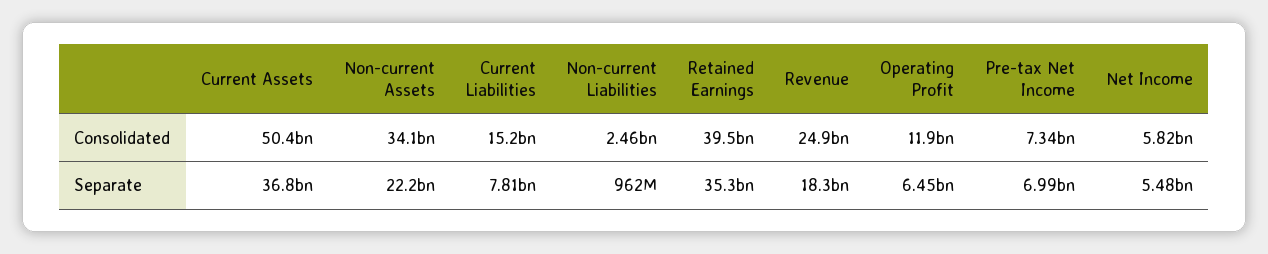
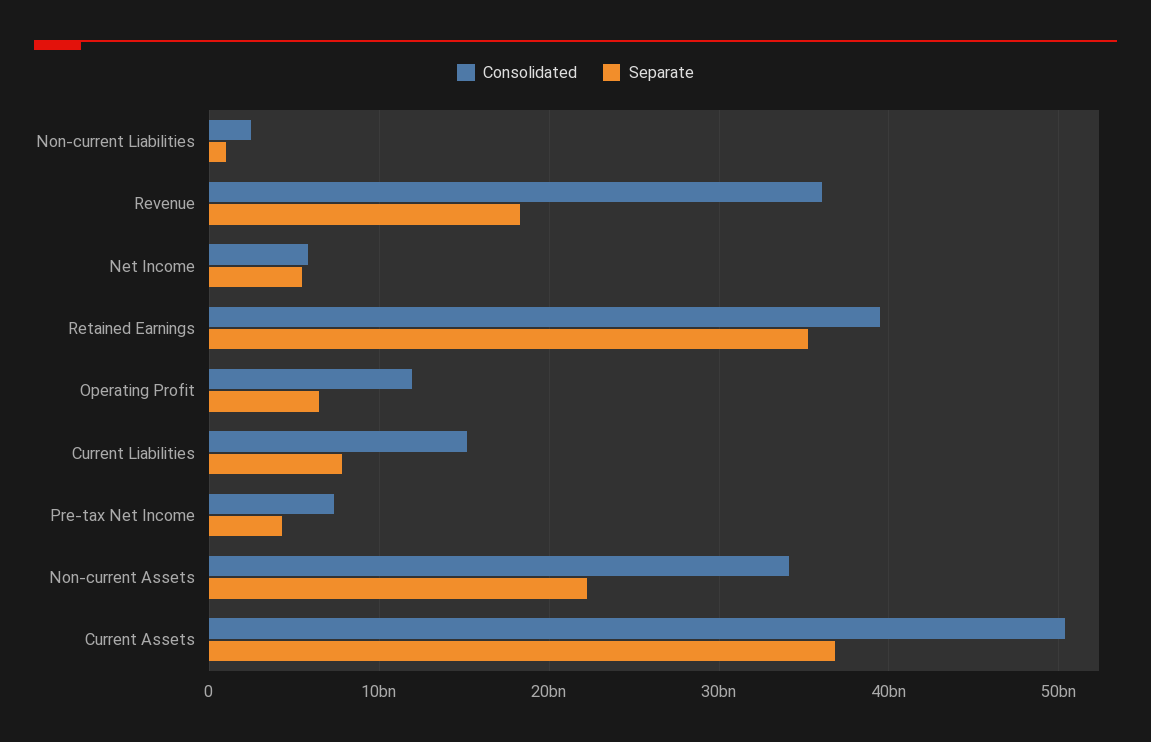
Consolidated, Revenue: 24900000000 -> 36000000000
Separate, Pre-tax Net Income: 6990000000 -> 4000000000

